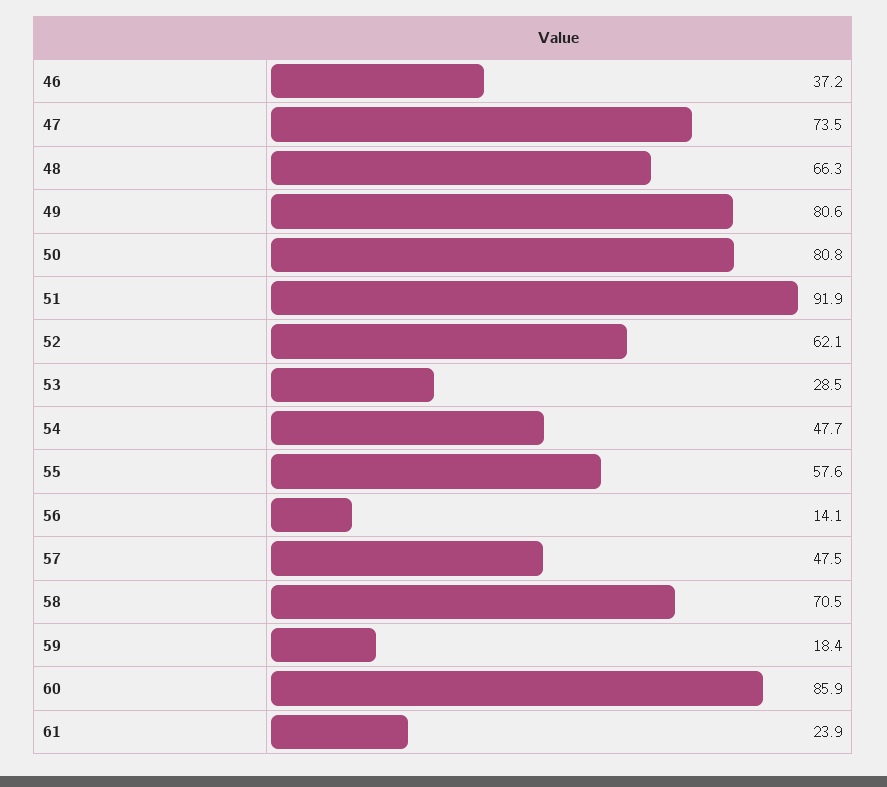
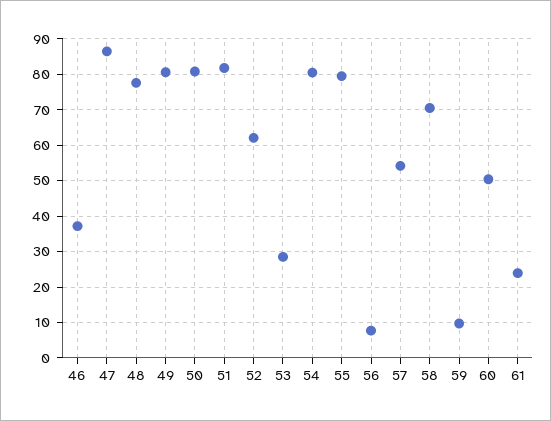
47: 73.5 -> 86
48: 66.3 -> 78
51: 91.9 -> 82
54: 47.7 -> 80
55: 57.6 -> 80
56: 14.1 -> 8
57: 47.5 -> 54
59: 18.4 -> 10
60: 85.9 -> 50

